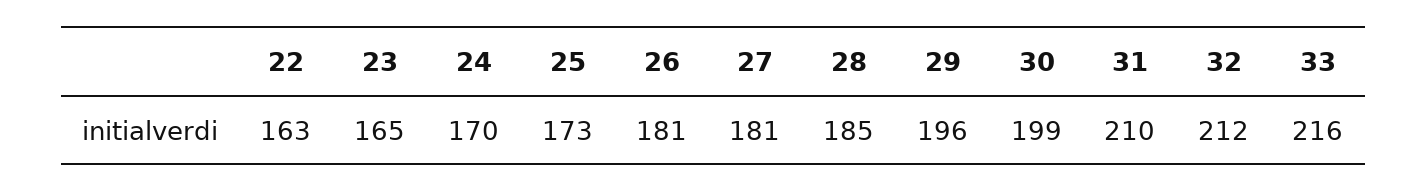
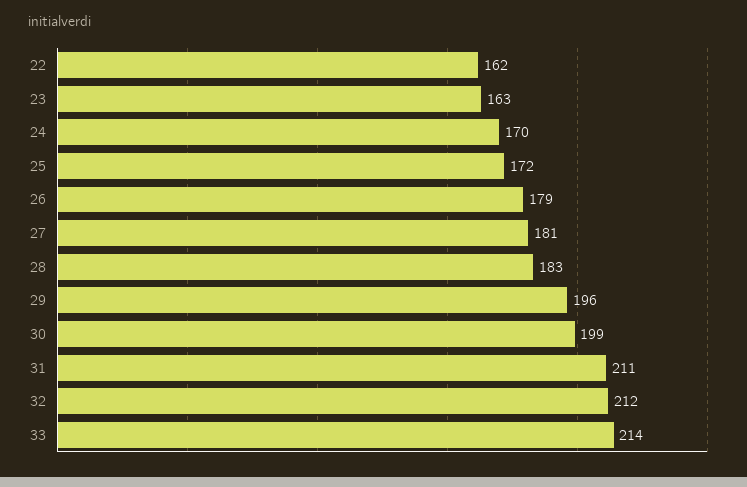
22: 163 -> 162
23: 165 -> 163
25: 173 -> 172
26: 181 -> 179
28: 185 -> 183
31: 210 -> 211
33: 216 -> 214

